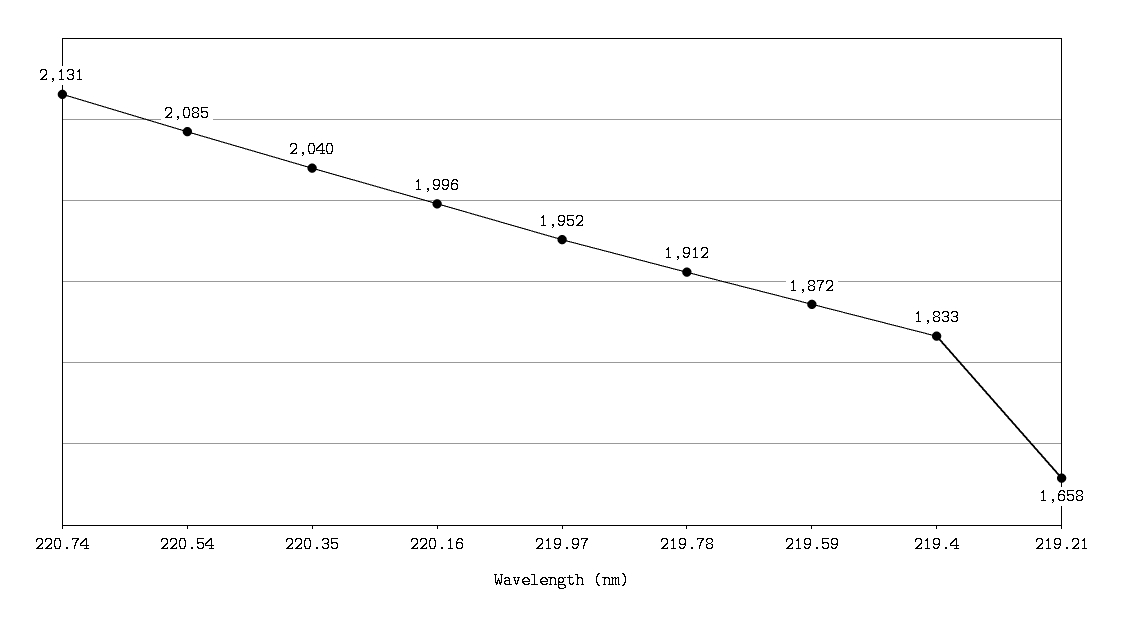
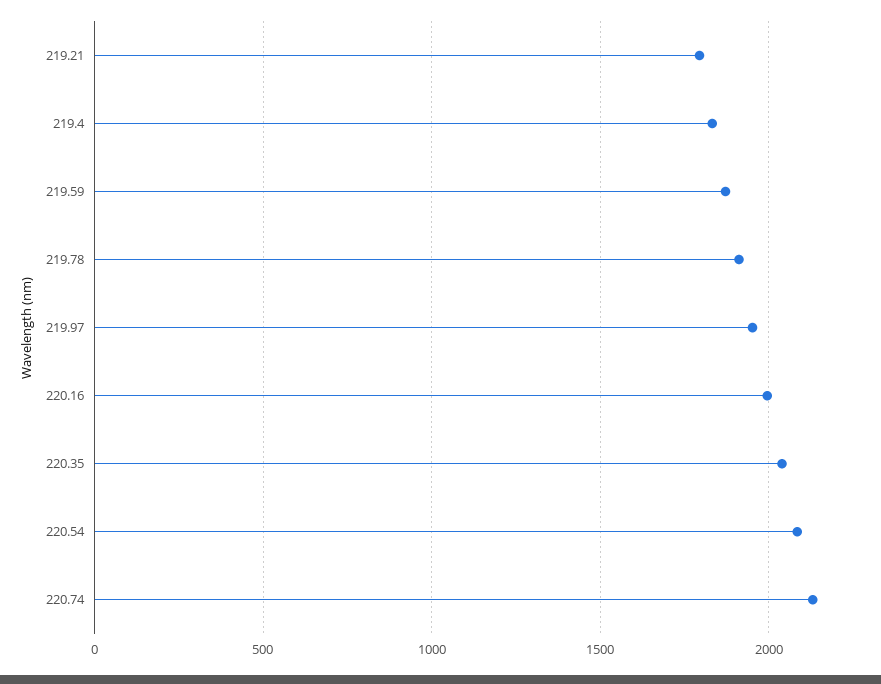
219.21: 1658 -> 1800

